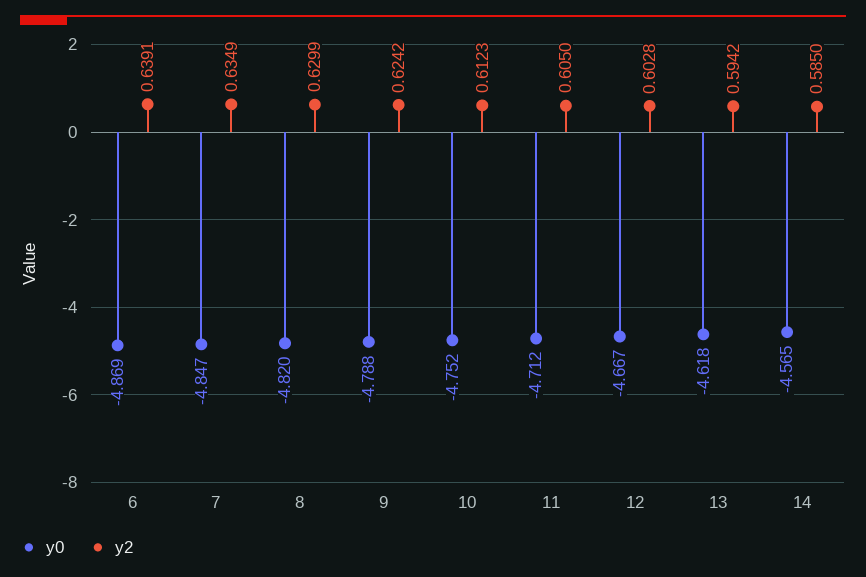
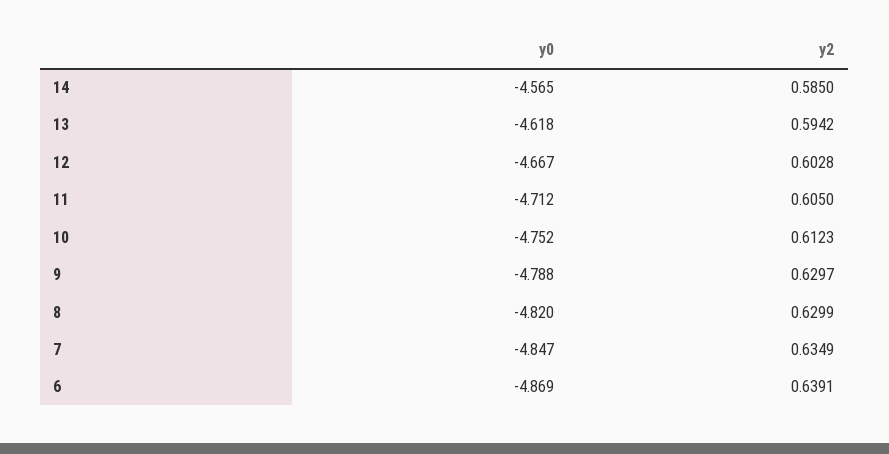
y2, 9: 0.6242 -> 0.6297

